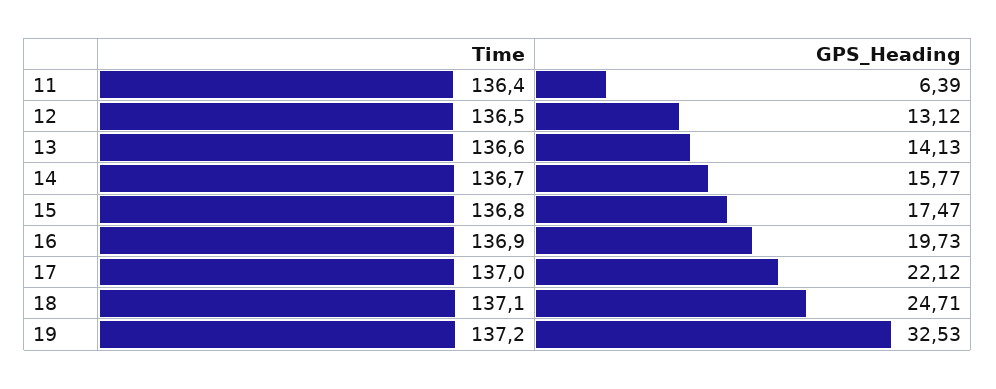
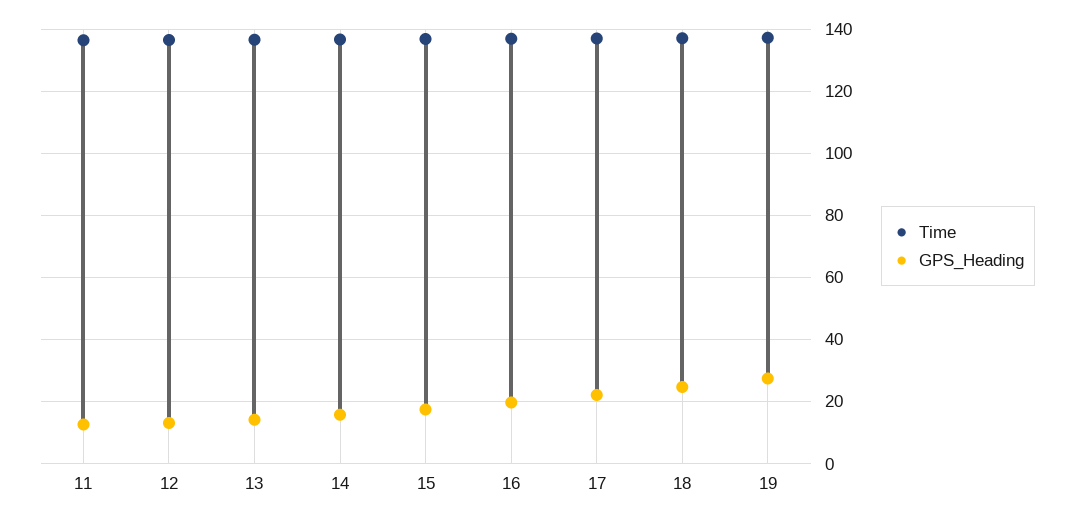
GPS_Heading, 11: 6.39 -> 12
GPS_Heading, 19: 32.53 -> 28

